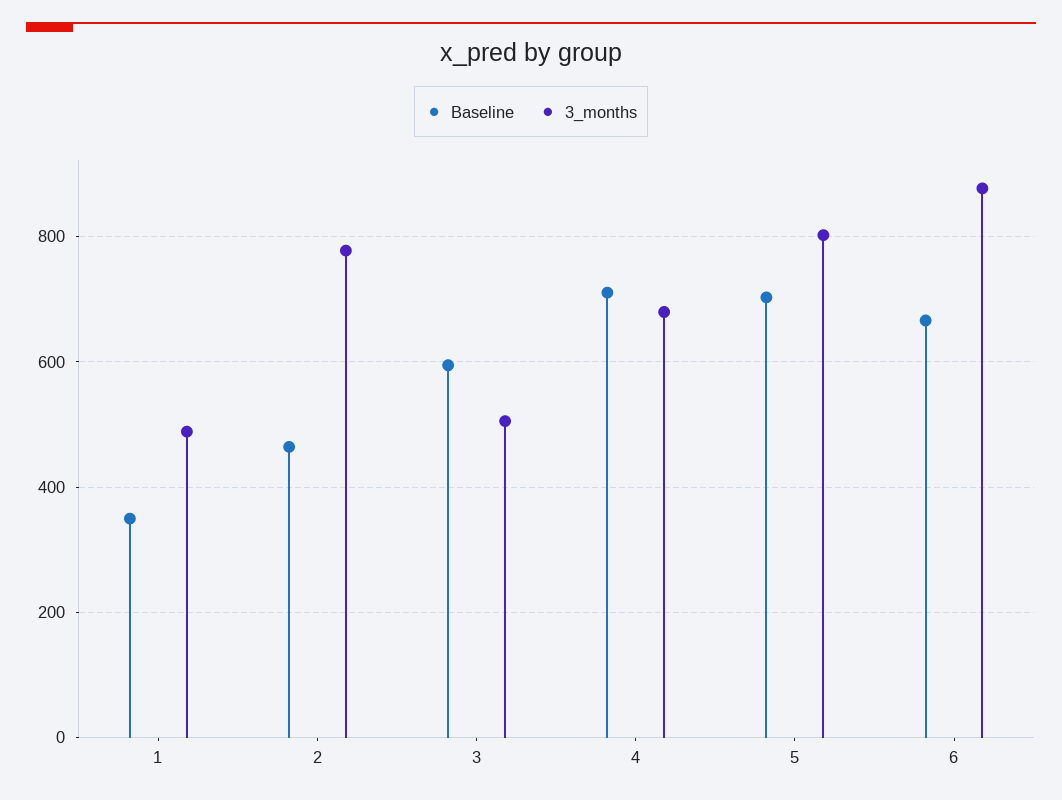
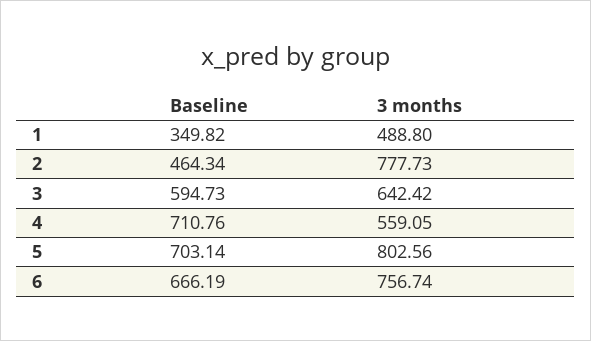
3_months, 3: 500 -> 642.42
3_months, 4: 680 -> 559.05
3_months, 6: 880 -> 756.74

